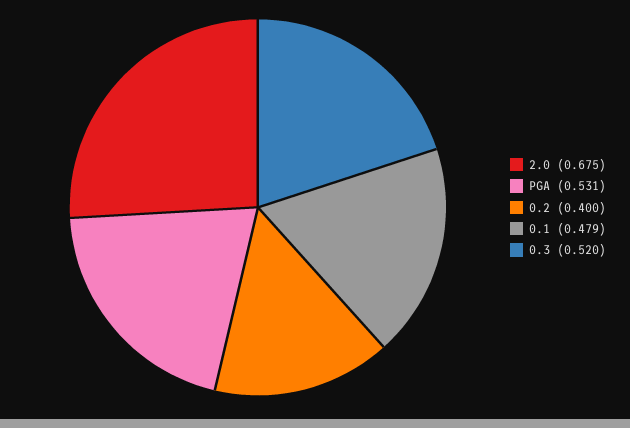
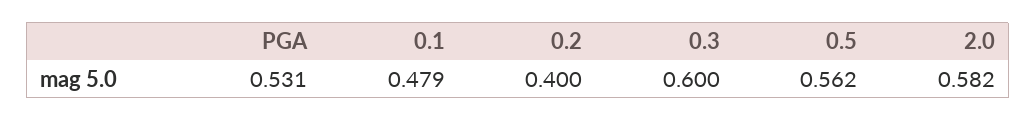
2.0: 0.675 -> 0.582
0.3: 0.52 -> 0.6
0.5: none -> 0.562

